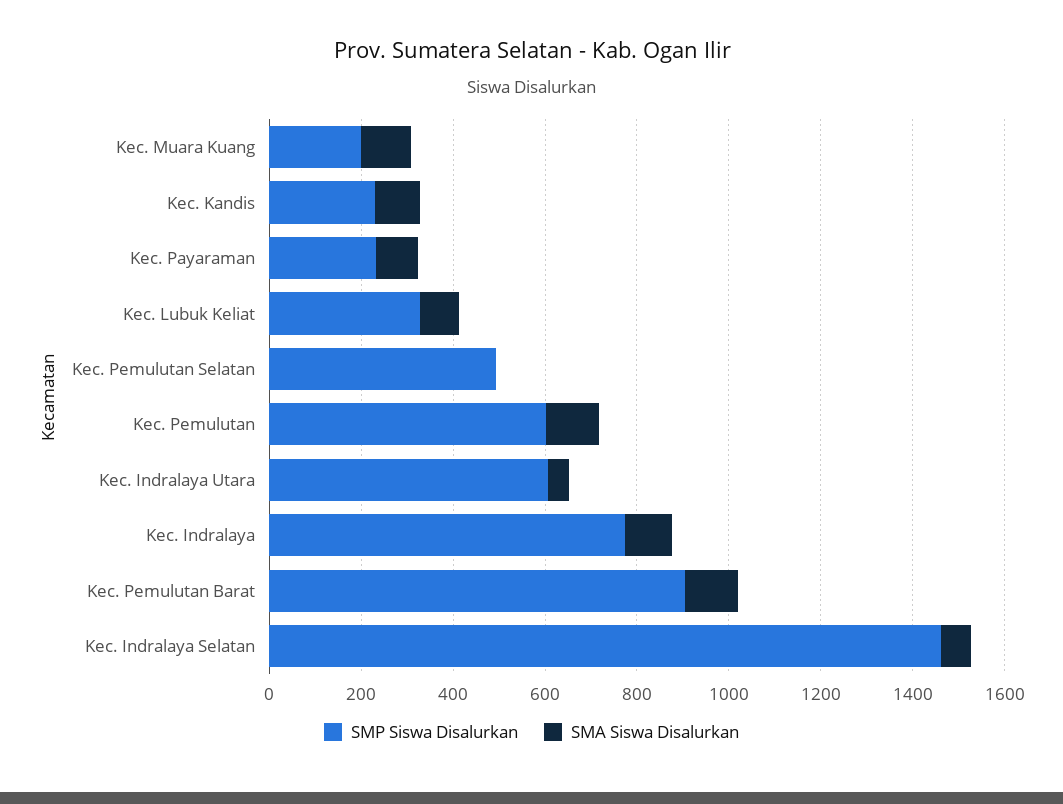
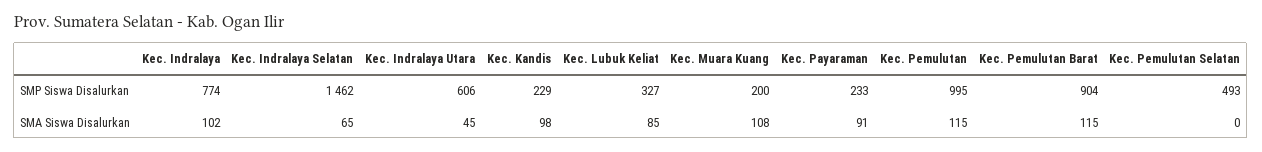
SMP Siswa Disalurkan, Kec. Pemulutan: 600 -> 995

